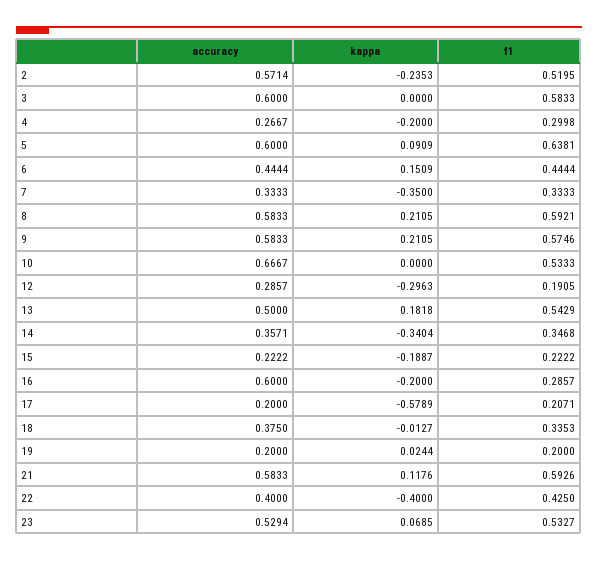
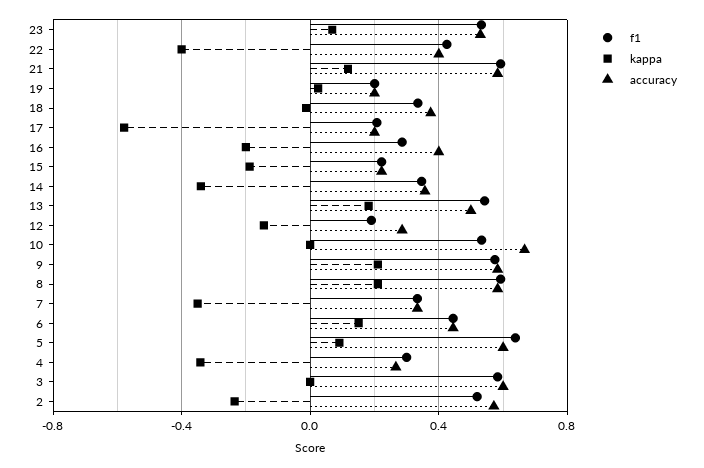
kappa, 4: -0.2 -> -0.35
kappa, 12: -0.2963 -> -0.15
accuracy, 16: 0.6 -> 0.4

